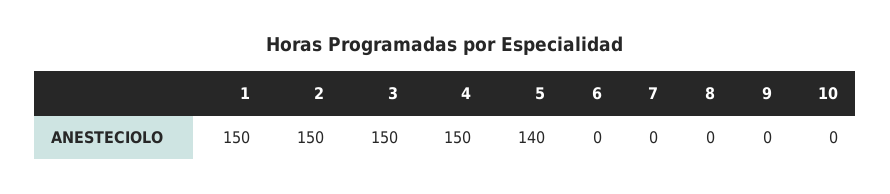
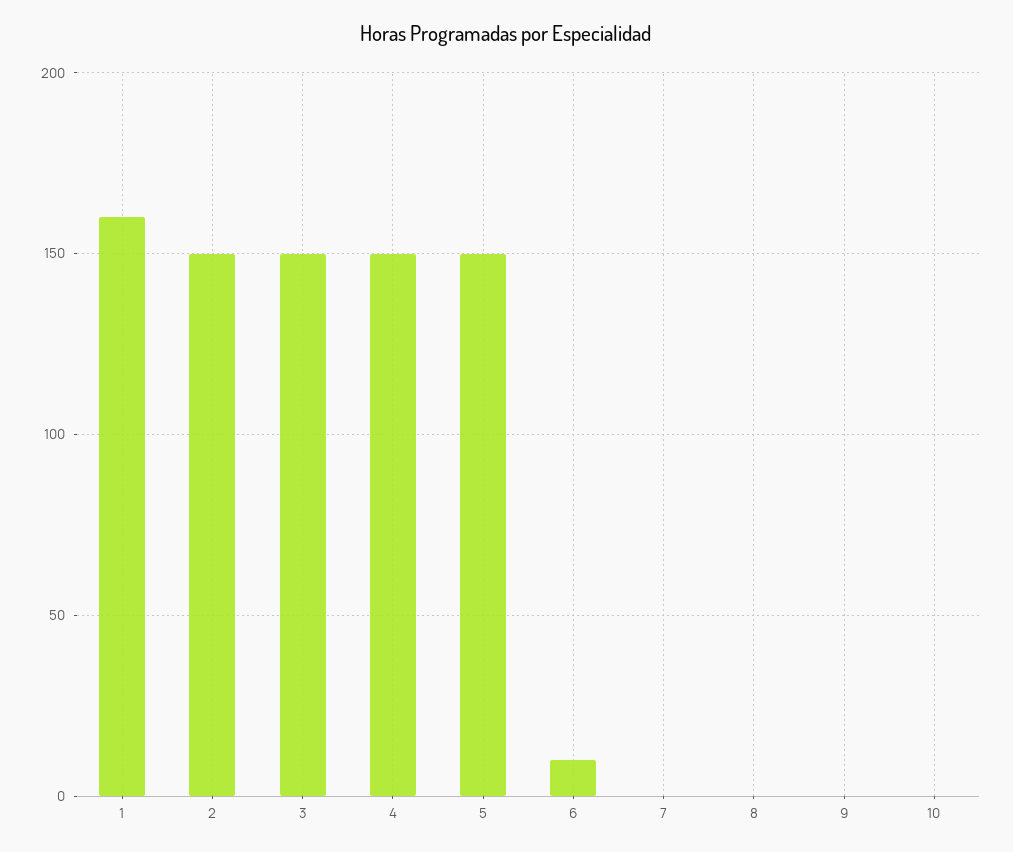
1: 150 -> 160
5: 140 -> 150
6: 0 -> 10

